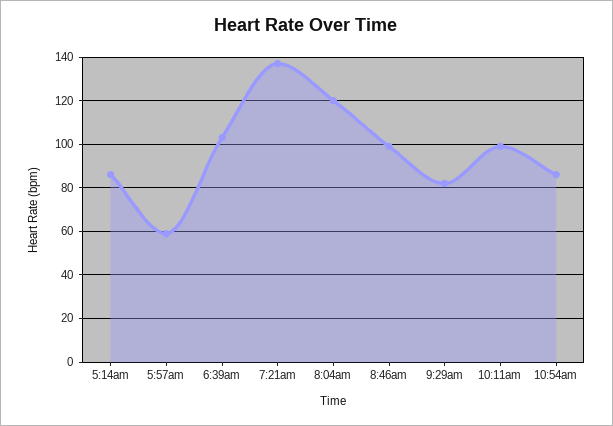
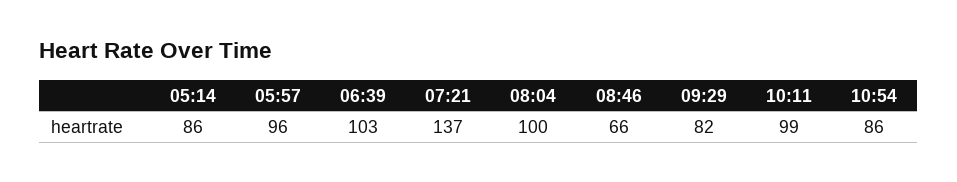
5:57am: 60 -> 96
8:04am: 120 -> 100
8:46am: 100 -> 66

